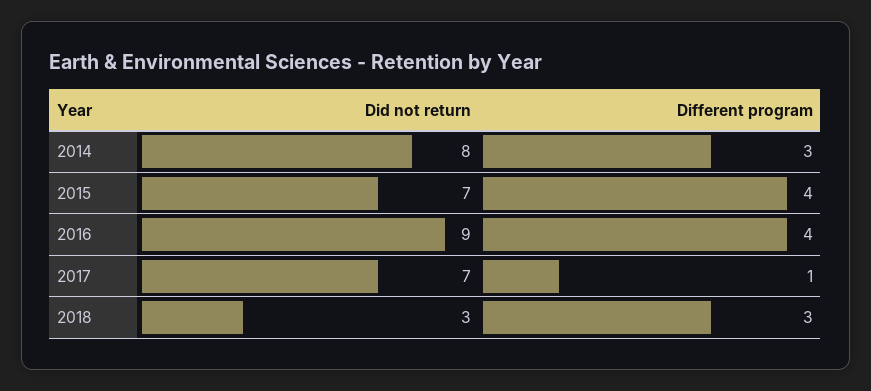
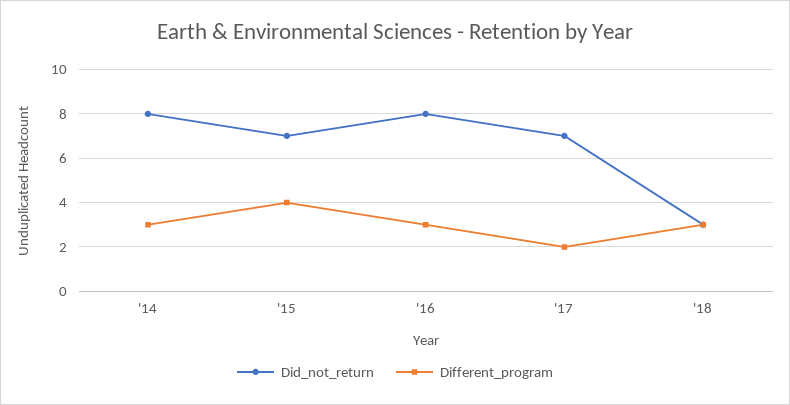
Did not return, 2016: 9 -> 8
Different program, 2016: 4 -> 3
Different program, 2017: 1 -> 2

